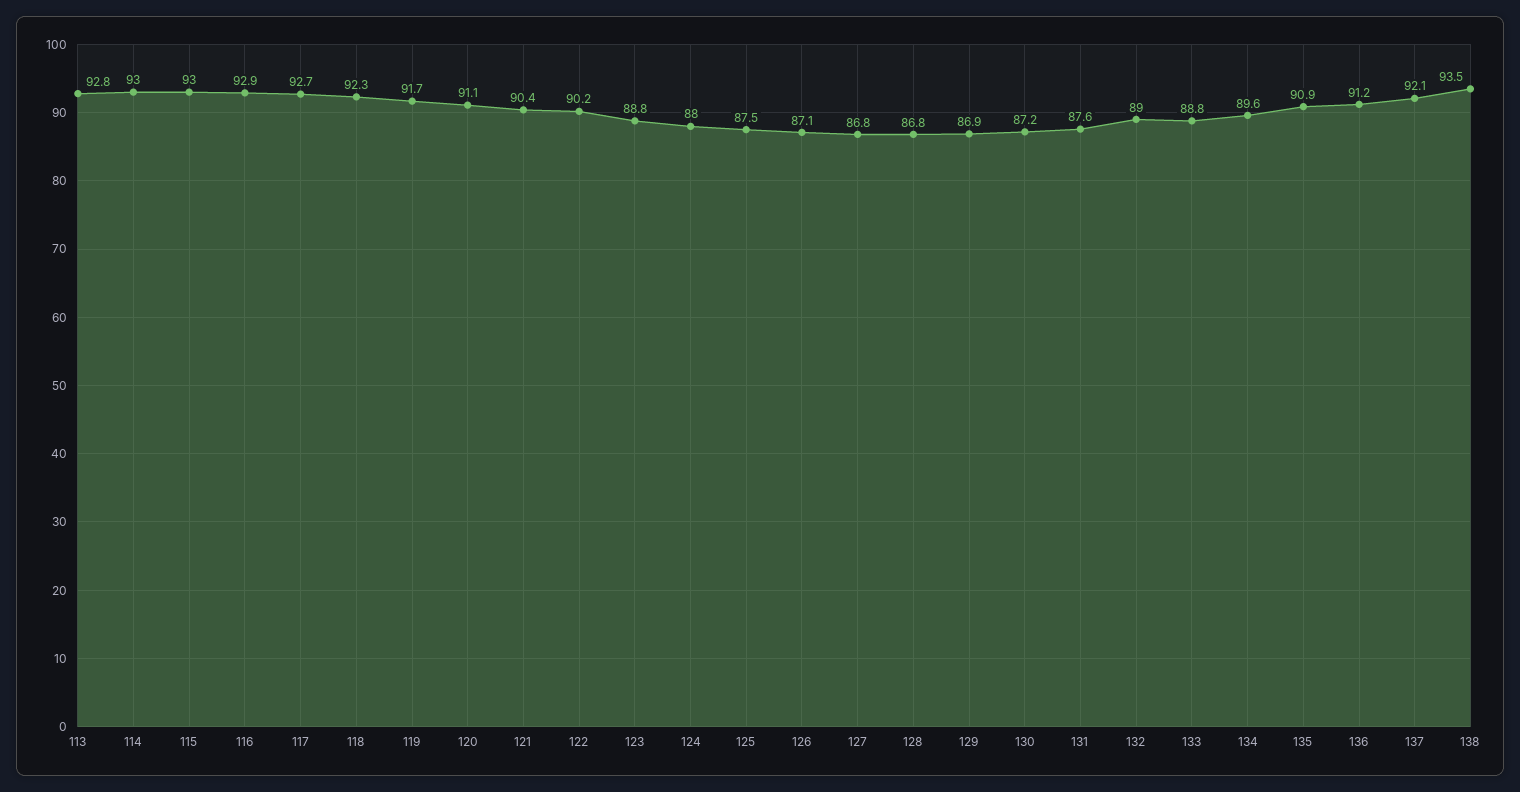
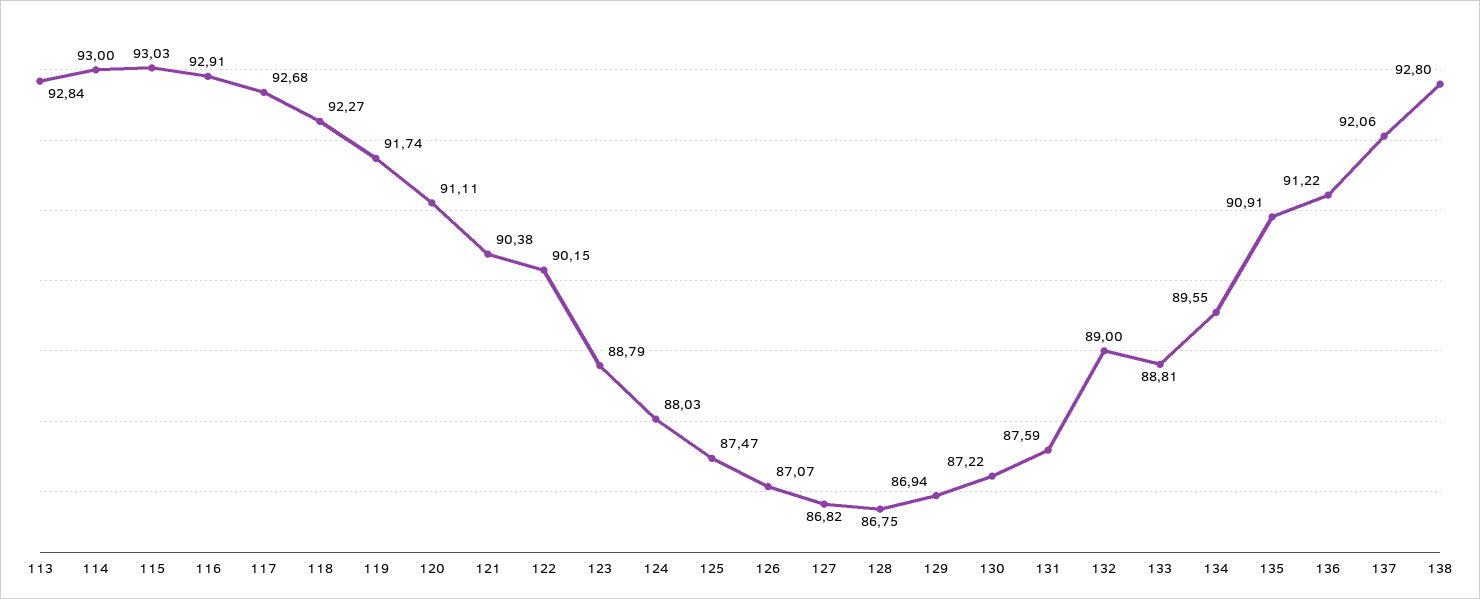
138: 93.5 -> 92.8

